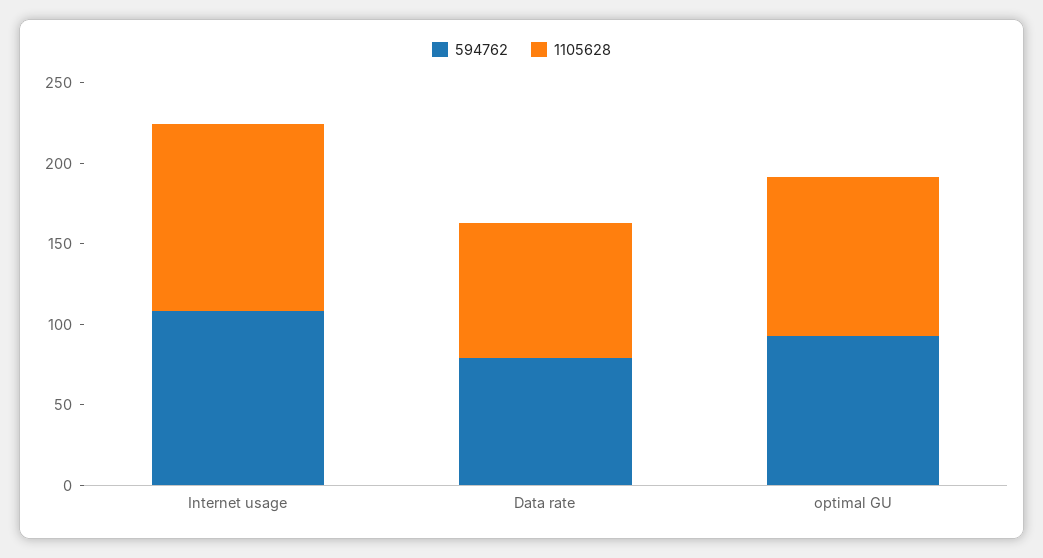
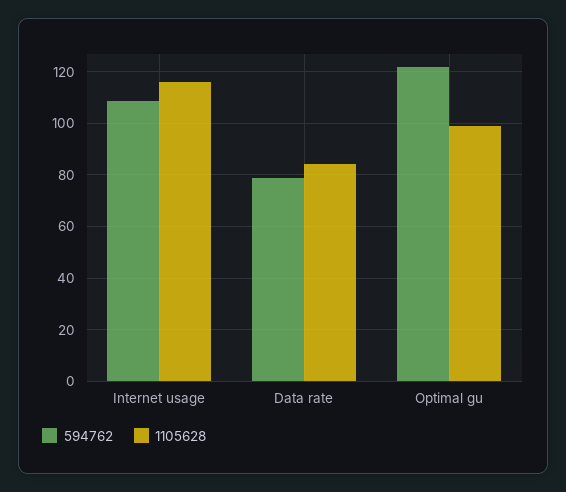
594762, optimal GU: 90 -> 122.5

